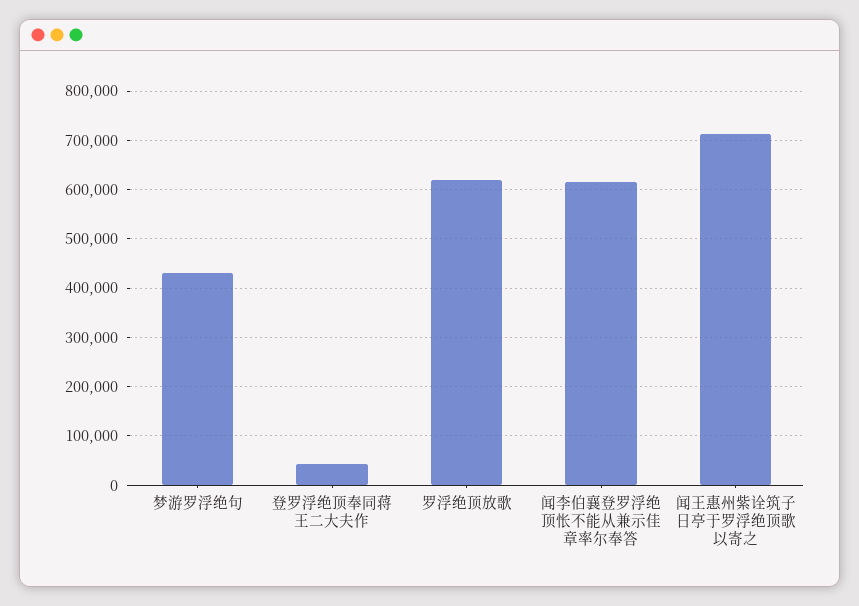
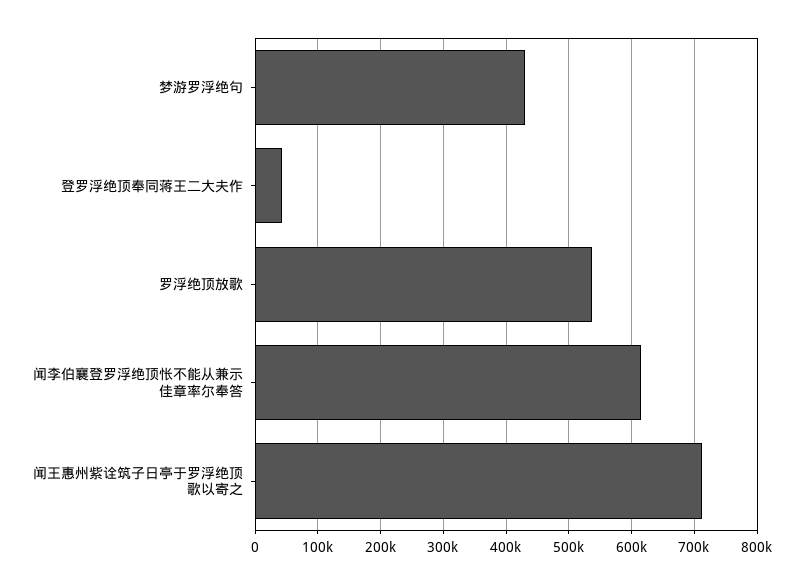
罗浮绝顶放歌: 620000 -> 540000

